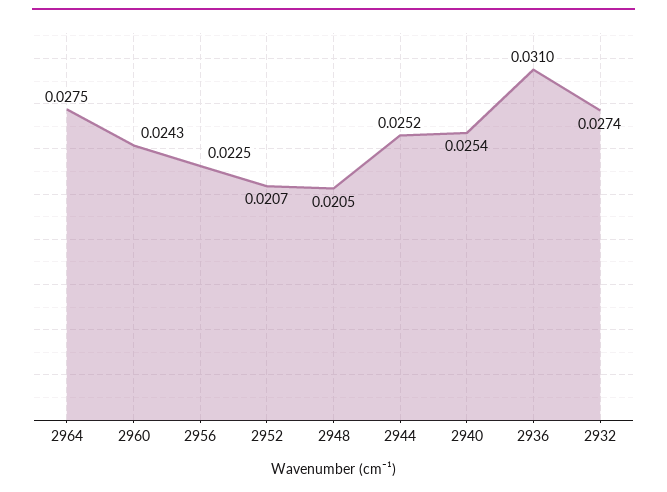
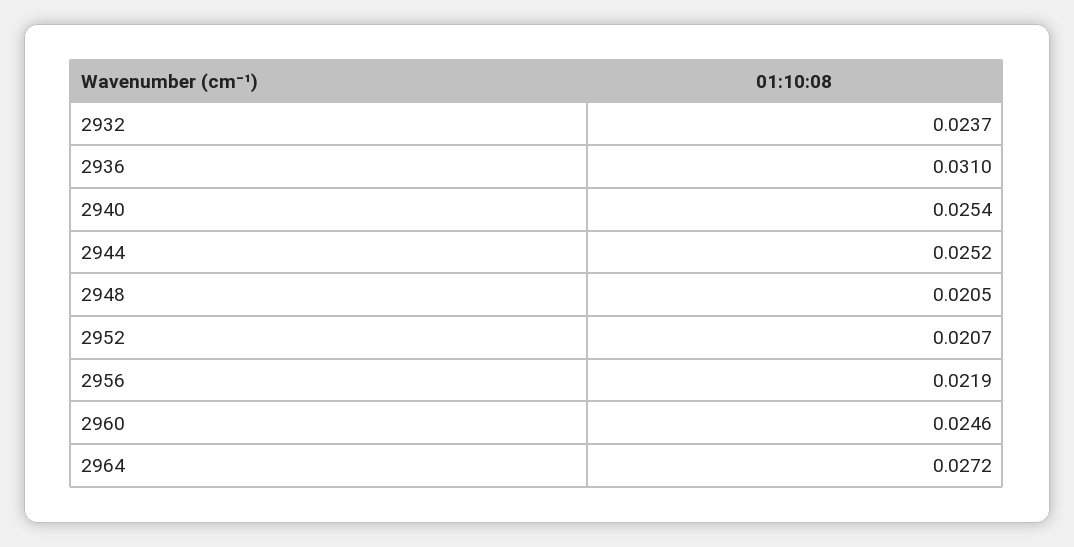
2964: 0.0275 -> 0.0272
2960: 0.0243 -> 0.0246
2956: 0.0225 -> 0.0219
2932: 0.0274 -> 0.0237

